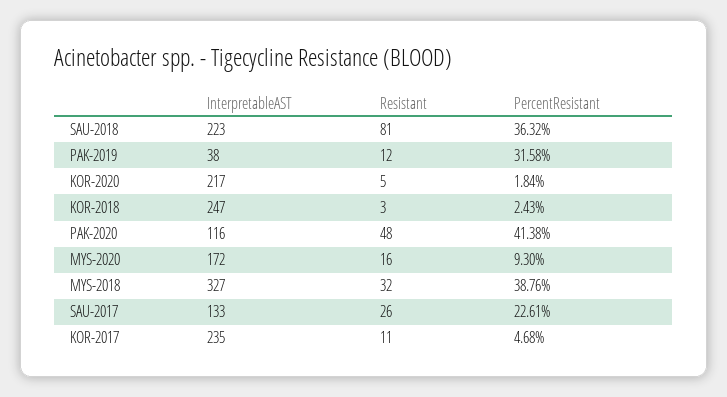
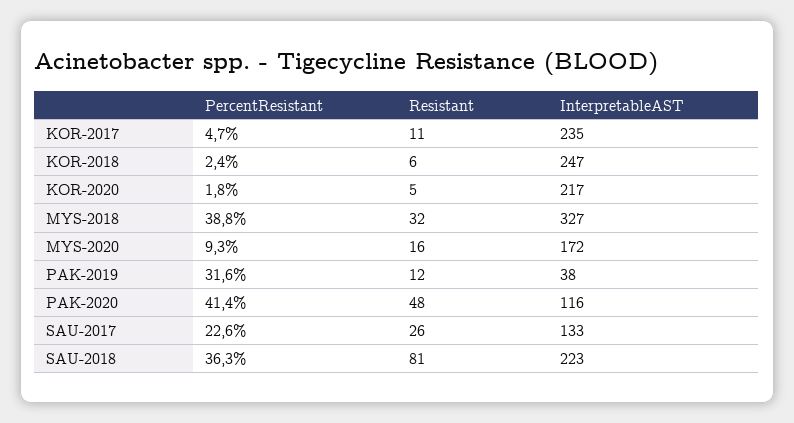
Resistant, KOR-2018: 3 -> 6

